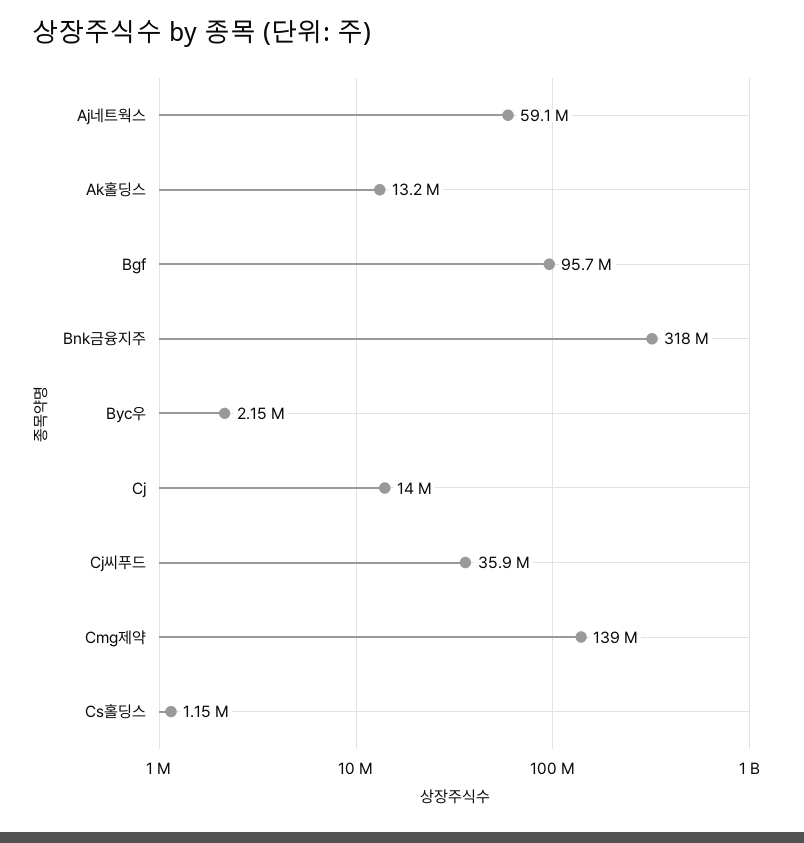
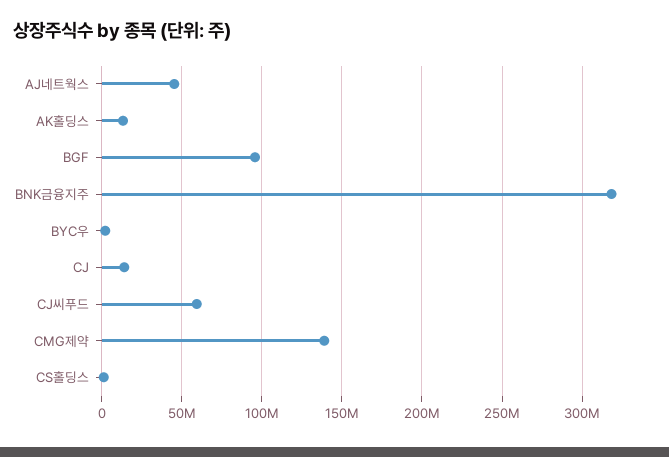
Aj네트웍스: 59100000 -> 45000000
Cj씨푸드: 35900000 -> 60000000

